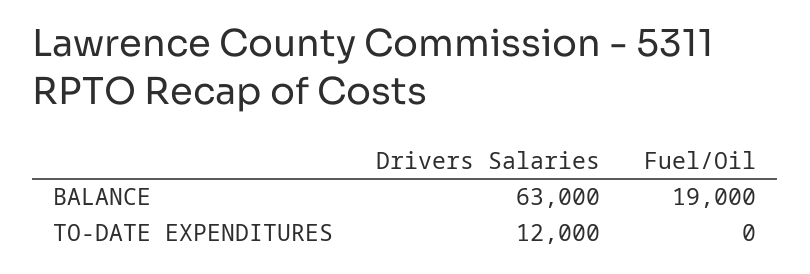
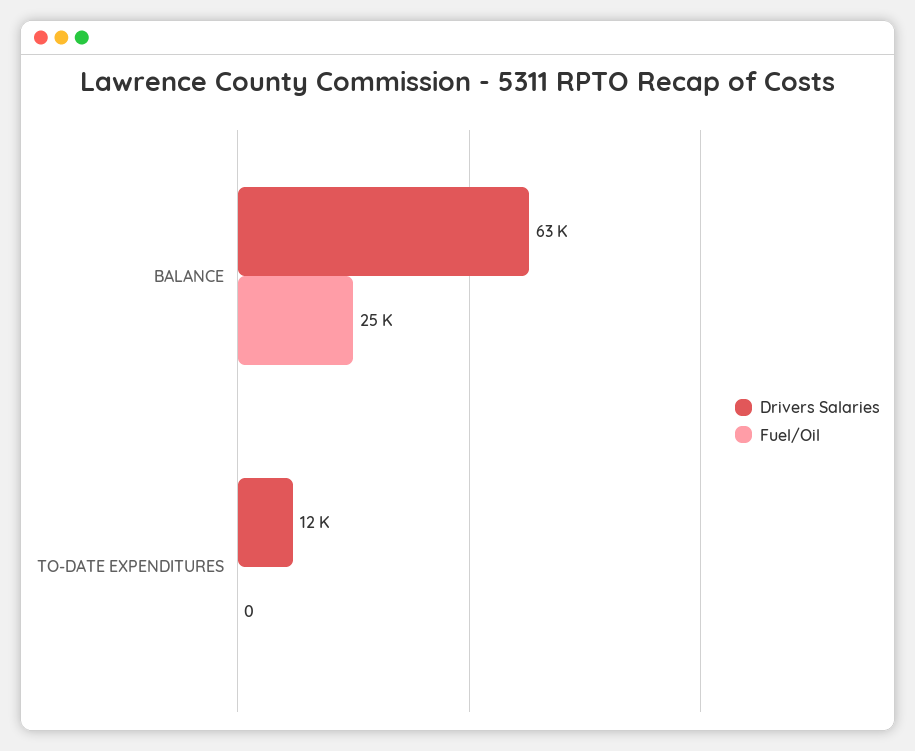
Fuel/Oil, BALANCE: 19000 -> 25000

